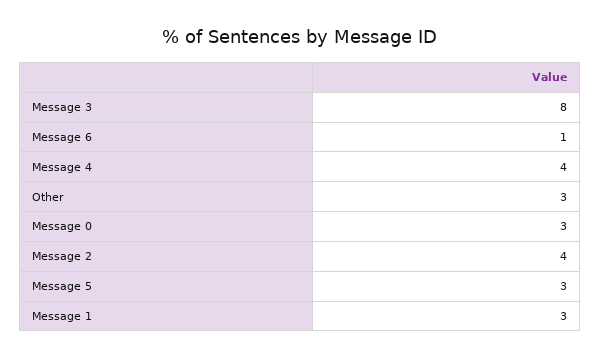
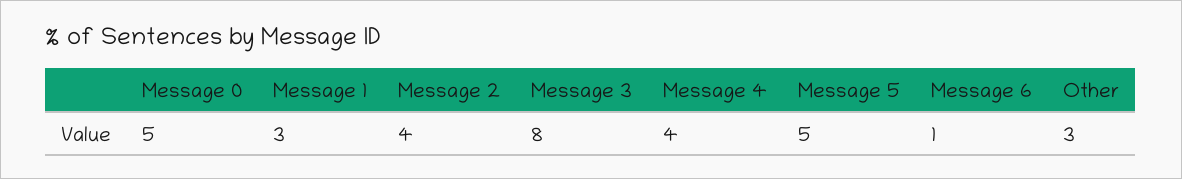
Message 0: 3 -> 5
Message 5: 3 -> 5

